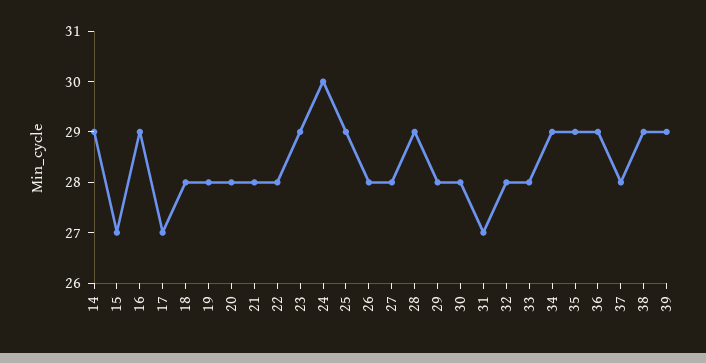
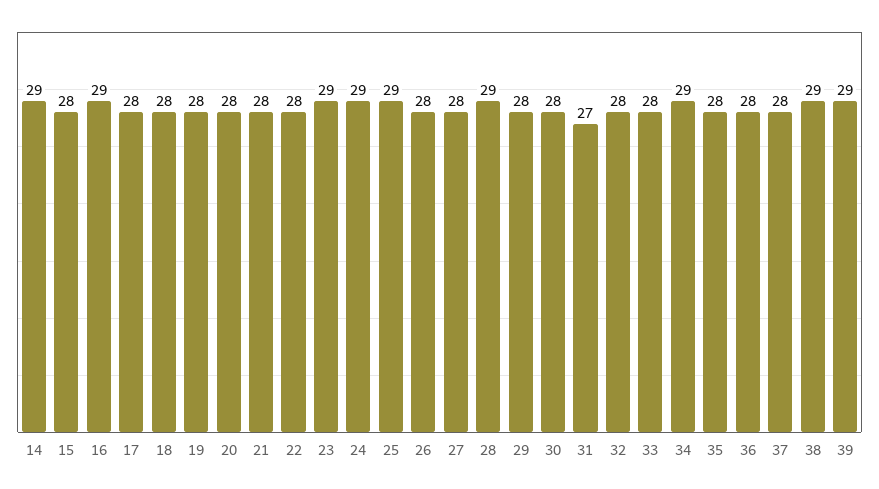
15: 27 -> 28
17: 27 -> 28
24: 30 -> 29
35: 29 -> 28
36: 29 -> 28

